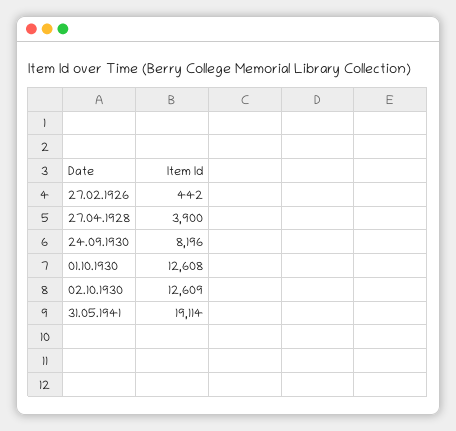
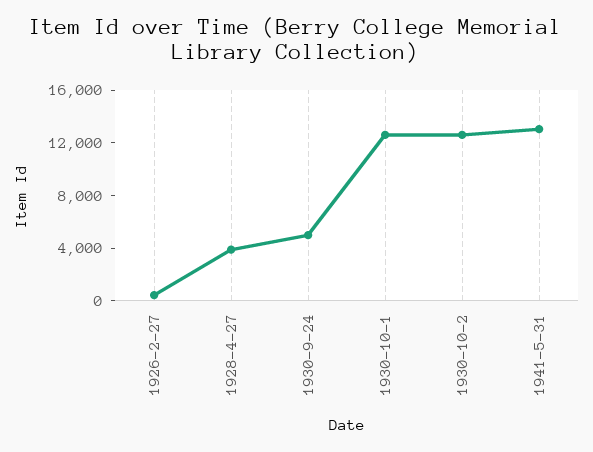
24.09.1930: 8196 -> 5000
31.05.1941: 19114 -> 13000

